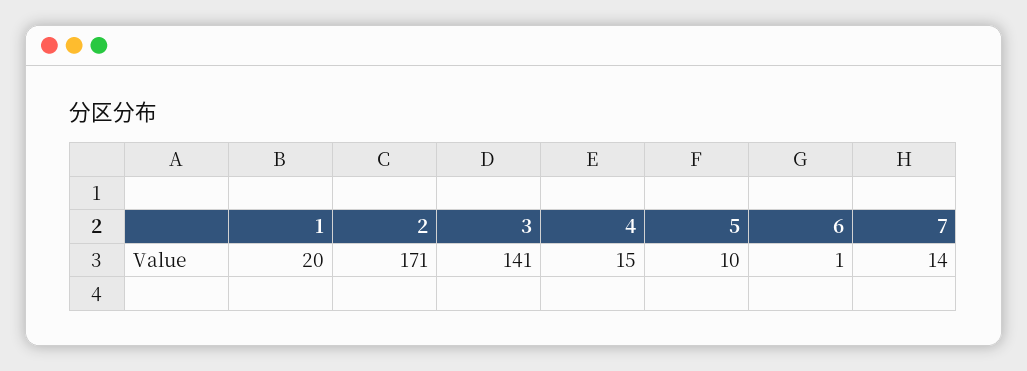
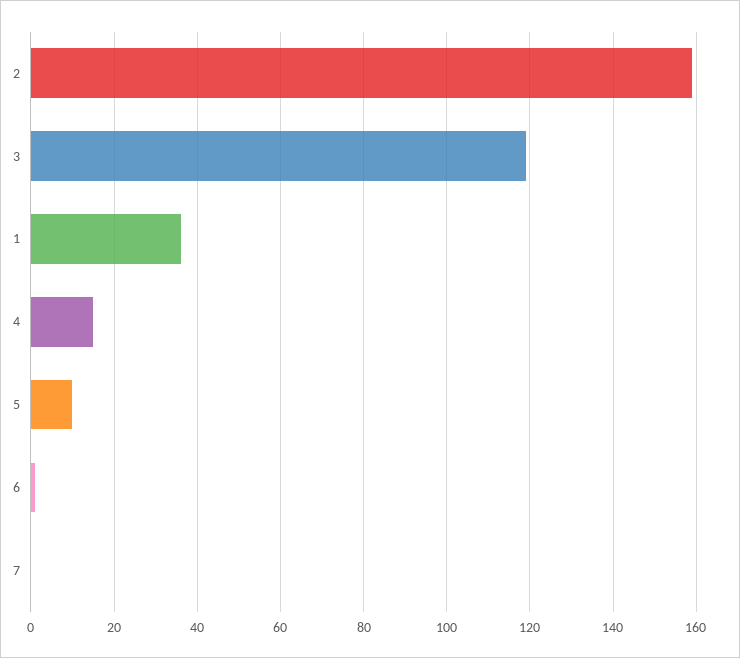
1: 20 -> 35
2: 171 -> 160
3: 141 -> 120
7: 14 -> 0

